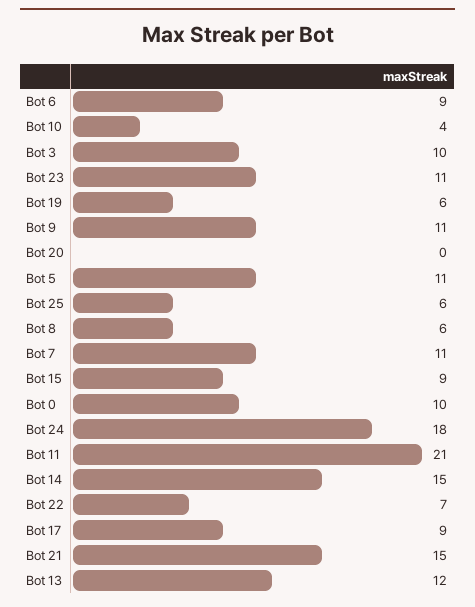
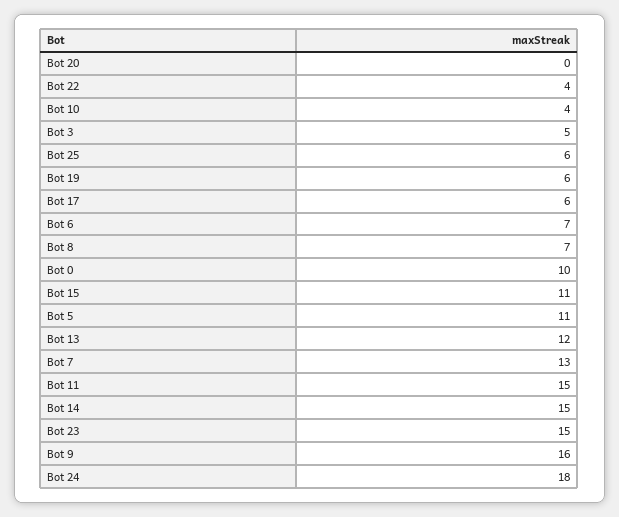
Bot 6: 9 -> 7
Bot 3: 10 -> 5
Bot 23: 11 -> 15
Bot 9: 11 -> 16
Bot 8: 6 -> 7
Bot 7: 11 -> 13
Bot 15: 9 -> 11
Bot 11: 21 -> 15
Bot 22: 7 -> 4
Bot 17: 9 -> 6
Bot 21: 15 -> none

